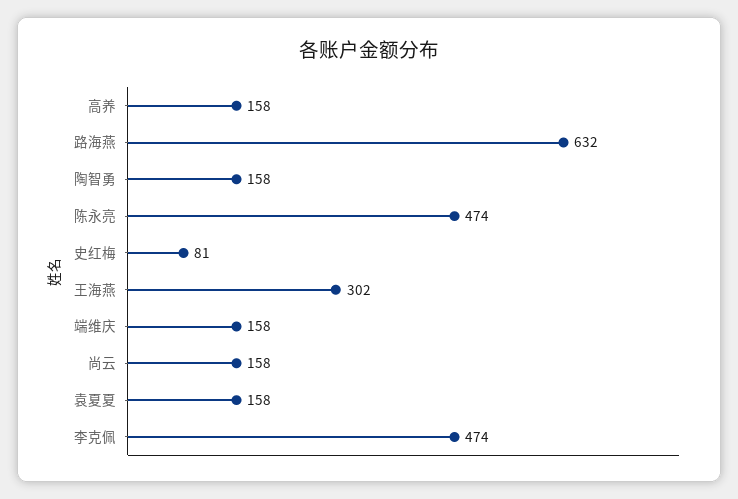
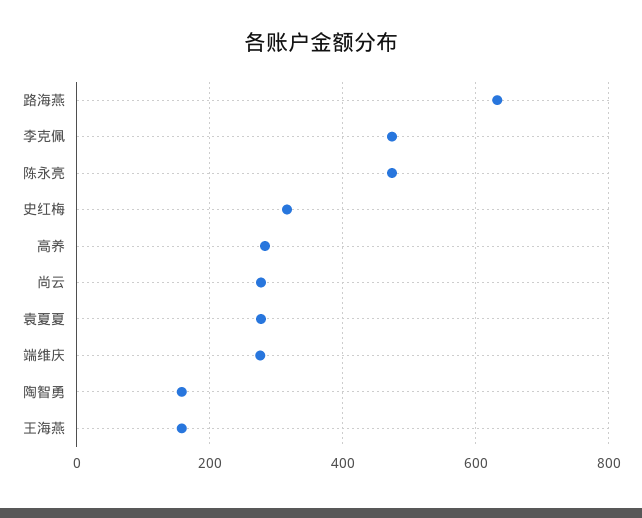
高养: 158 -> 280
史红梅: 81 -> 320
王海燕: 302 -> 160
端维庆: 158 -> 280
尚云: 158 -> 280
袁夏夏: 158 -> 280

